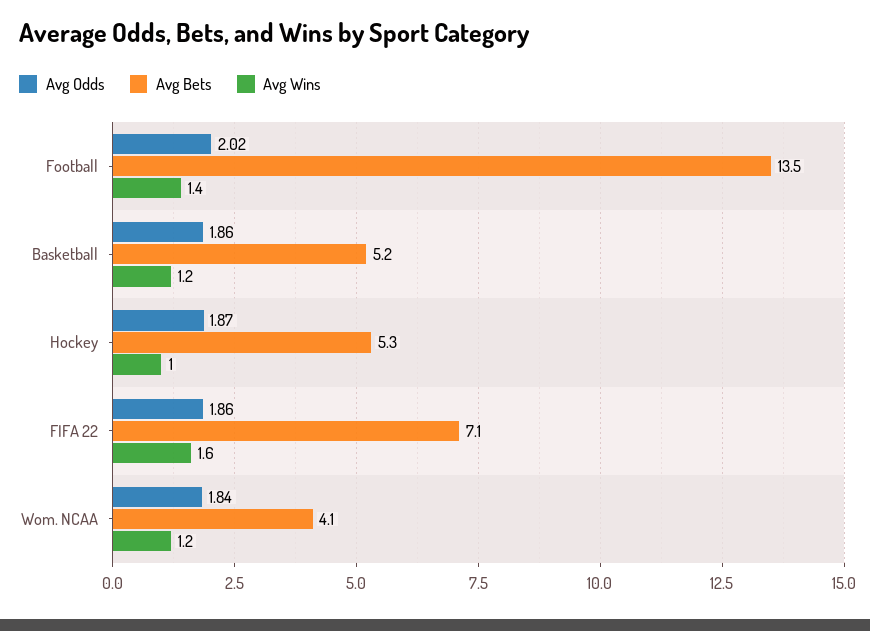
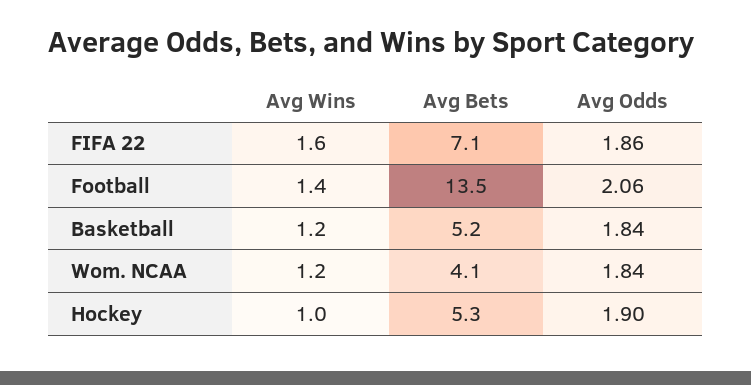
Avg Odds, Football: 2.02 -> 2.06
Avg Odds, Basketball: 1.86 -> 1.84
Avg Odds, Hockey: 1.87 -> 1.9

